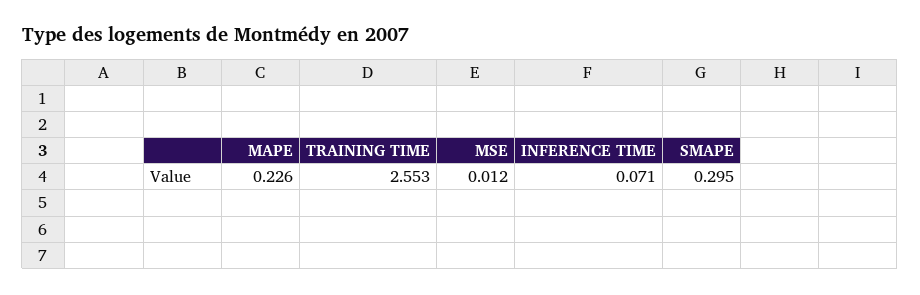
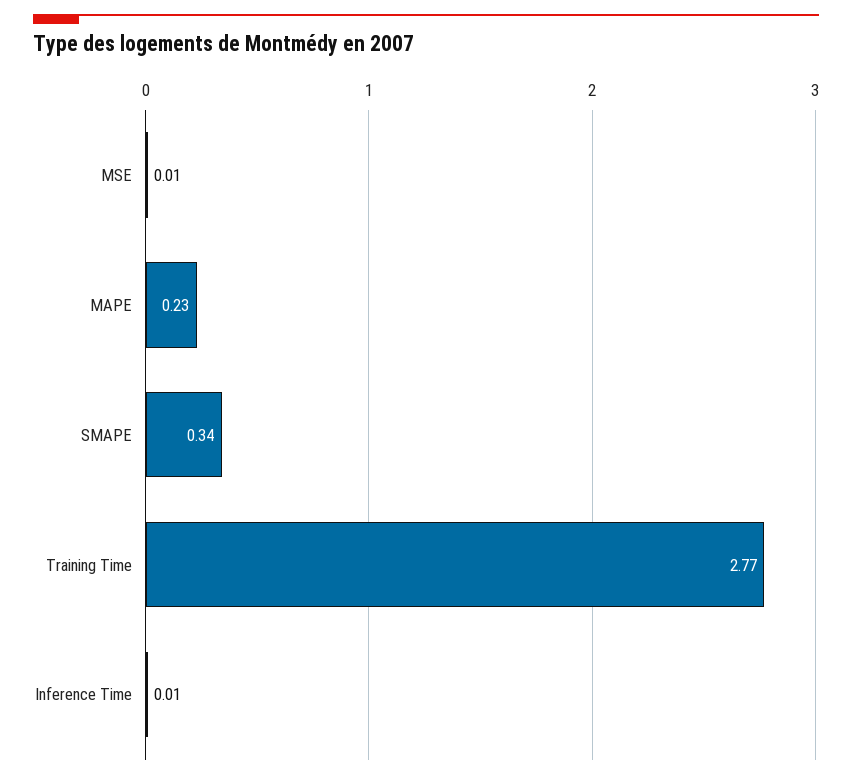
TRAINING TIME: 2.553 -> 2.77
INFERENCE TIME: 0.071 -> 0.01
SMAPE: 0.295 -> 0.34

